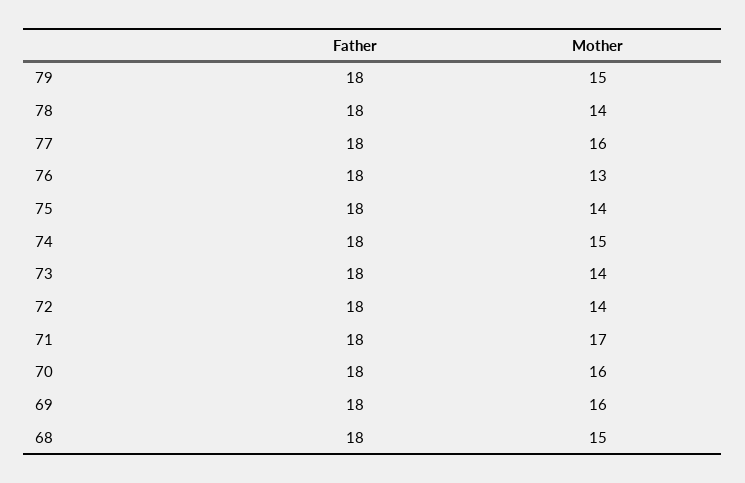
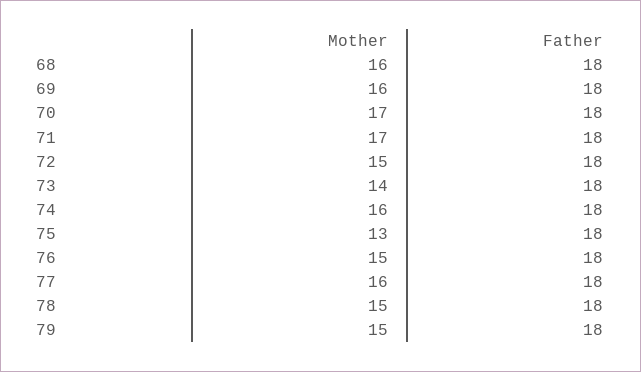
Mother, 78: 14 -> 15
Mother, 76: 13 -> 15
Mother, 75: 14 -> 13
Mother, 74: 15 -> 16
Mother, 72: 14 -> 15
Mother, 70: 16 -> 17
Mother, 68: 15 -> 16

